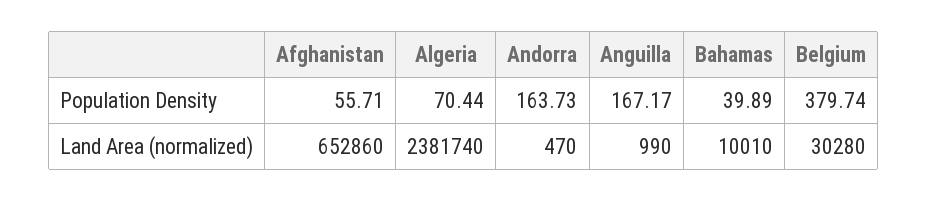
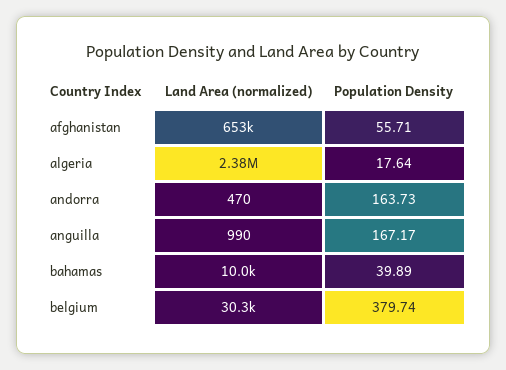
Algeria, Population Density: 70.44 -> 17.64

